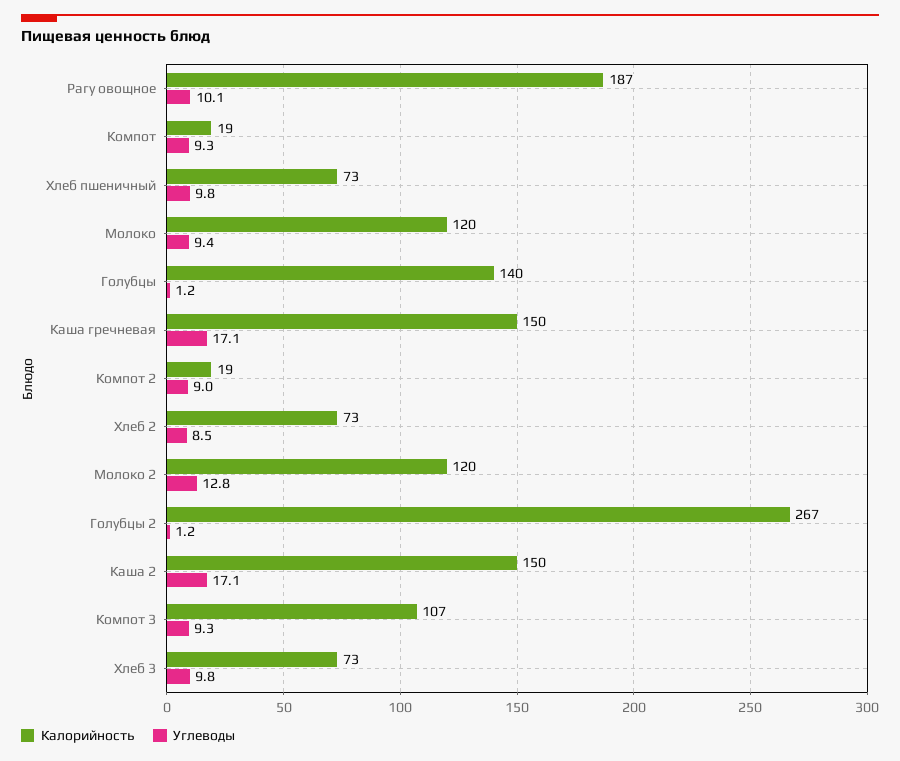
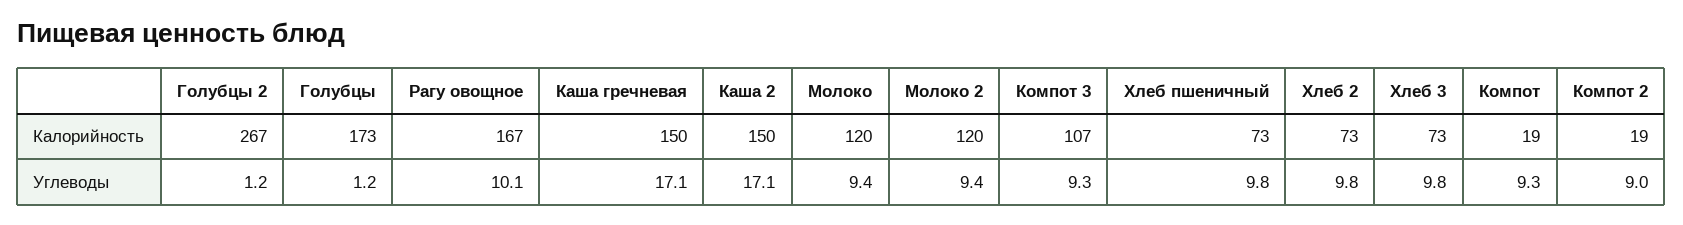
Калорийность, Рагу овощное: 187 -> 167
Калорийность, Голубцы: 140 -> 173
Углеводы, Хлеб 2: 8.5 -> 9.8
Углеводы, Молоко 2: 12.8 -> 9.4

